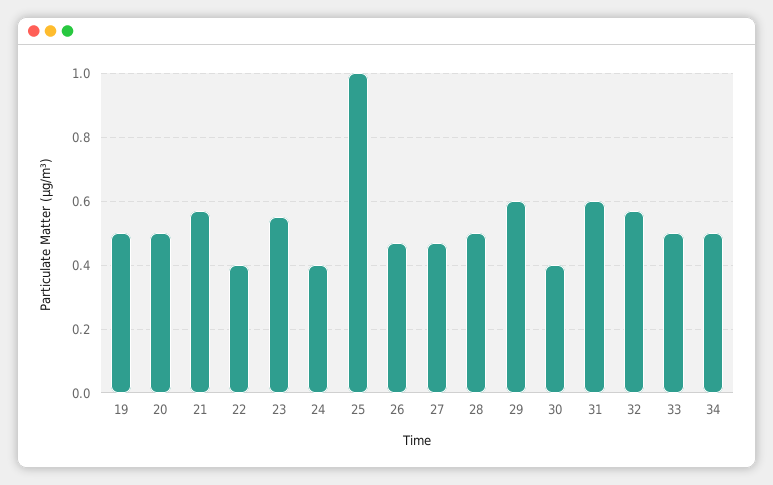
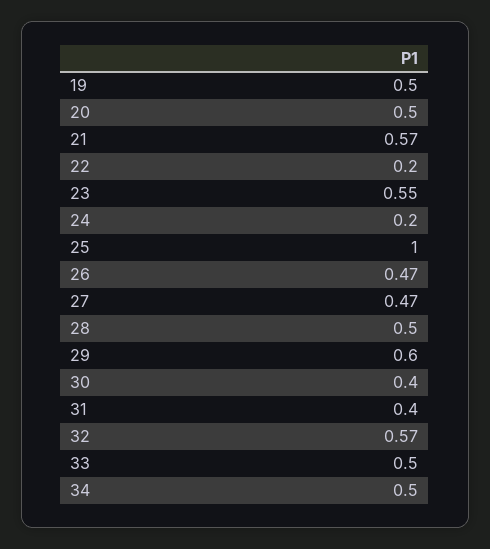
22: 0.4 -> 0.2
24: 0.4 -> 0.2
31: 0.6 -> 0.4

